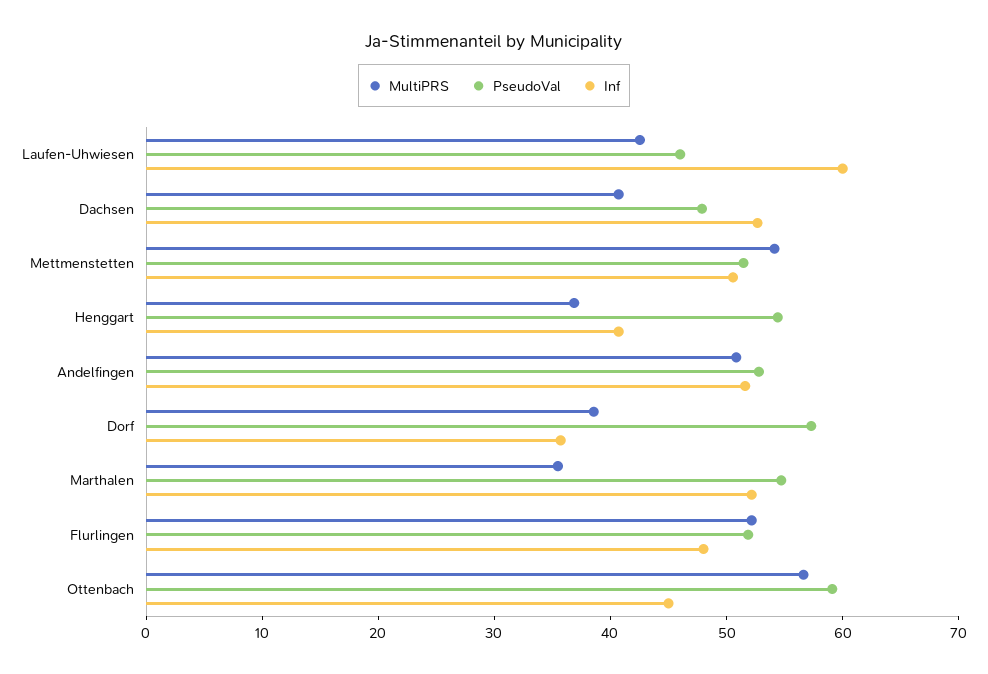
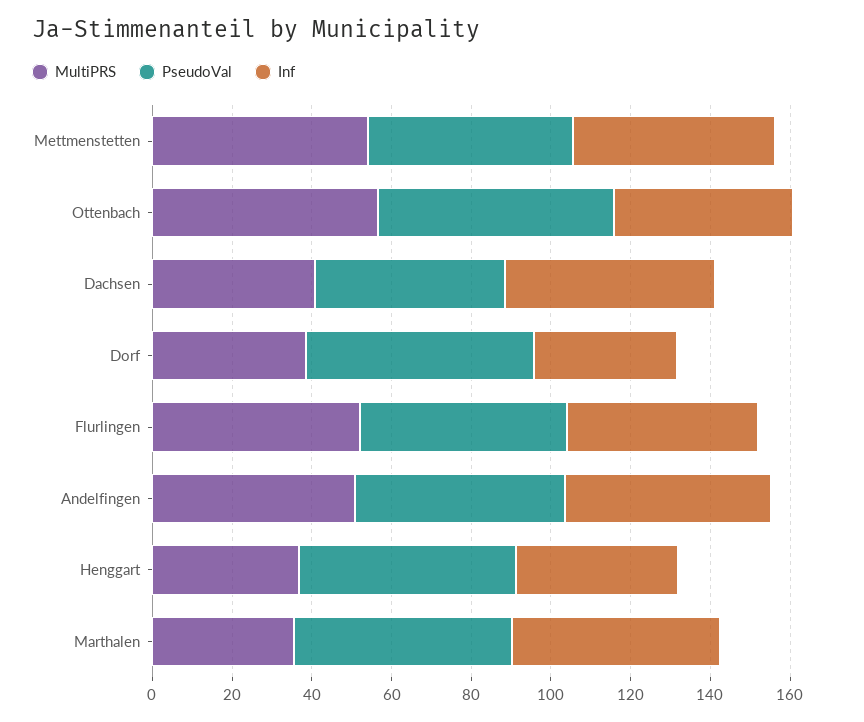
MultiPRS, Laufen-Uhwiesen: 42 -> none
PseudoVal, Laufen-Uhwiesen: 46 -> none
Inf, Laufen-Uhwiesen: 60 -> none

